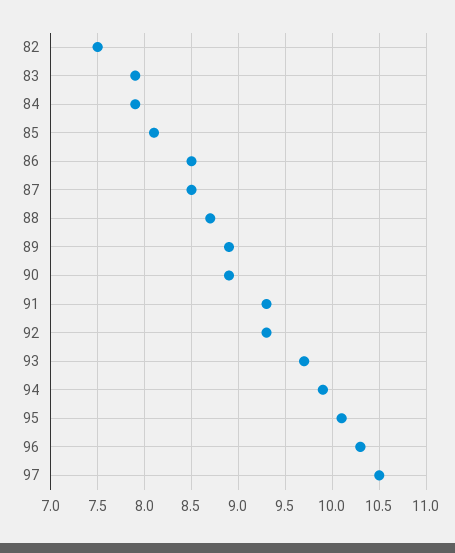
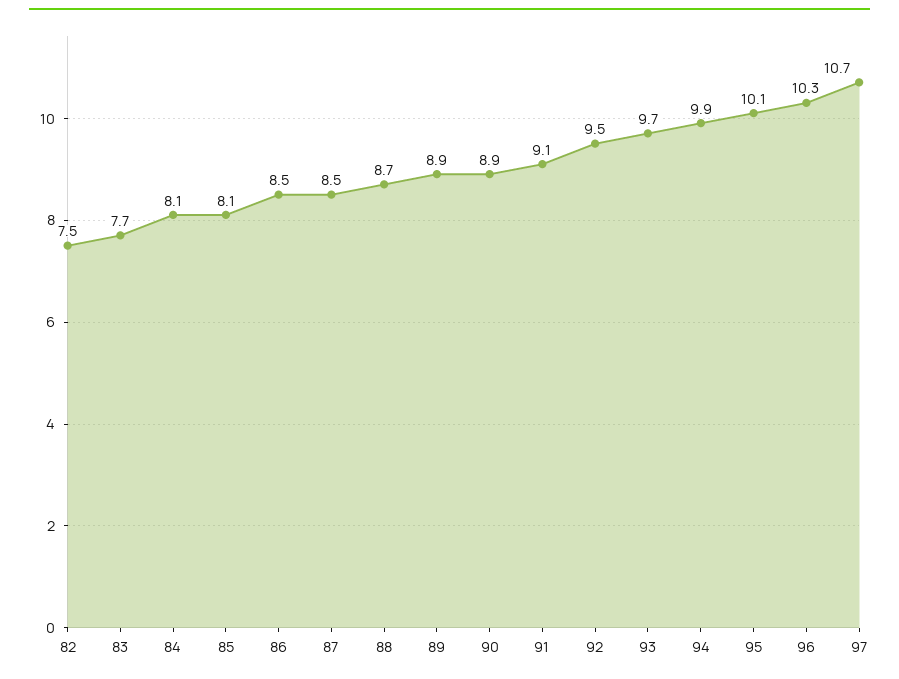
83: 7.9 -> 7.7
84: 7.9 -> 8.1
91: 9.3 -> 9.1
92: 9.3 -> 9.5
97: 10.5 -> 10.7

